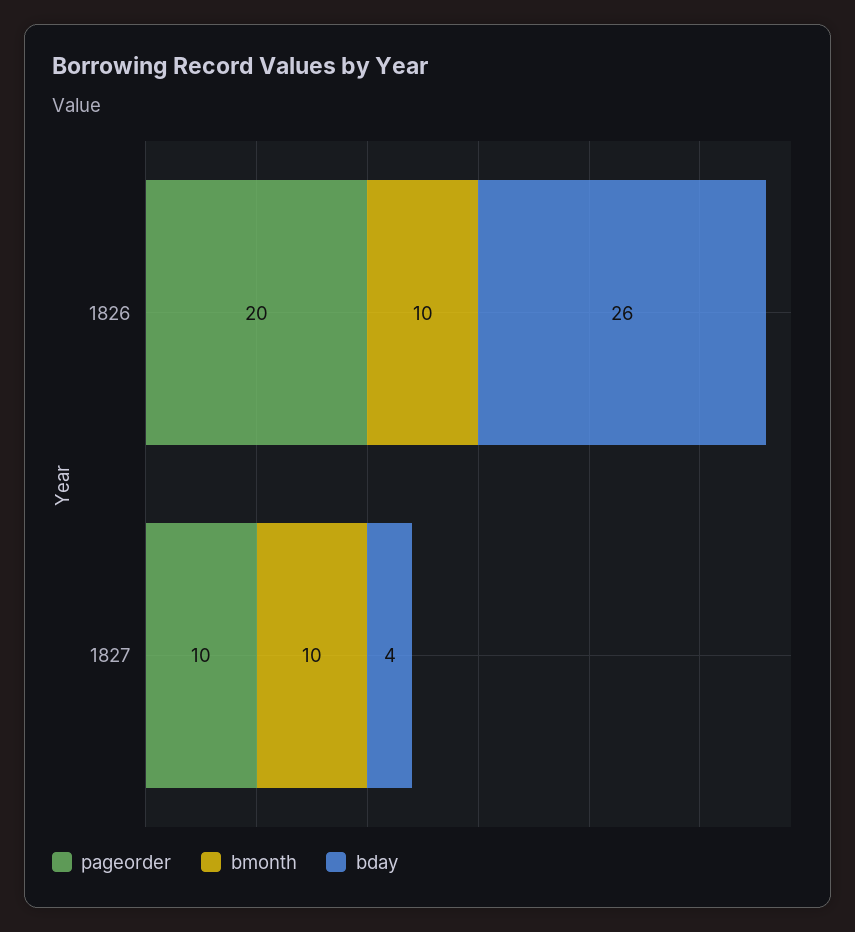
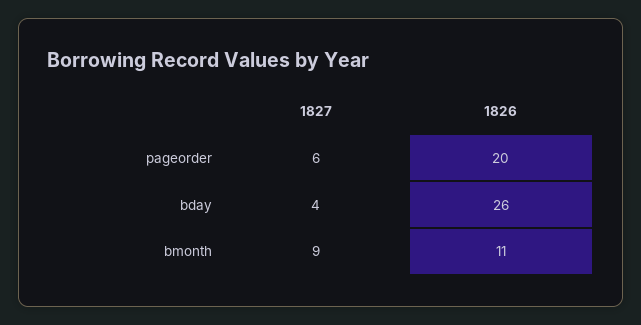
bmonth, 1826: 10 -> 11
pageorder, 1827: 10 -> 6
bmonth, 1827: 10 -> 9

